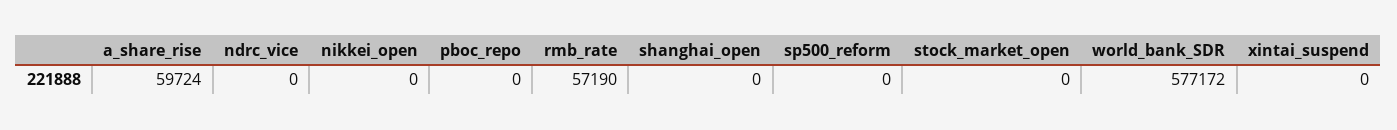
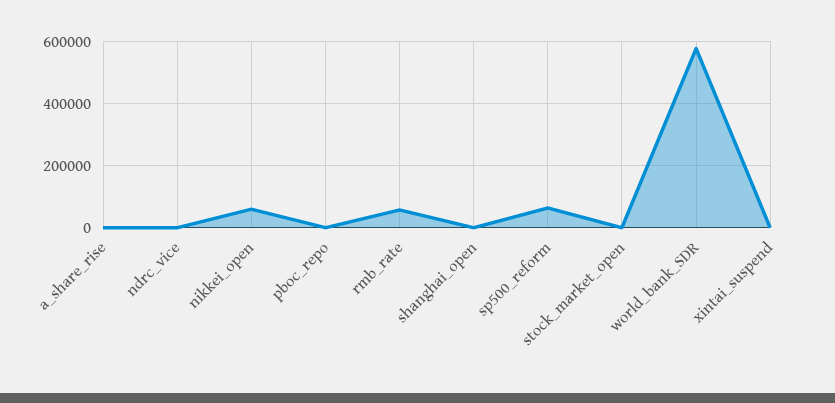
a_share_rise: 59724 -> 0
nikkei_open: 0 -> 60000
sp500_reform: 0 -> 60000

